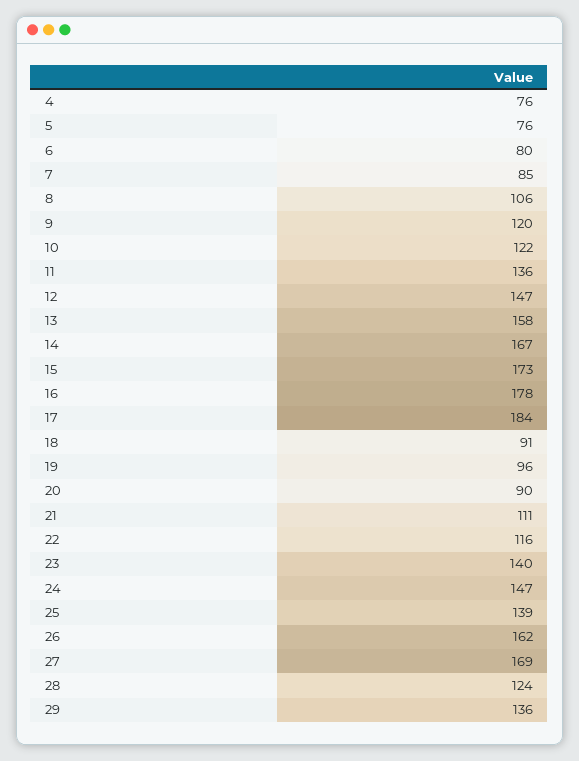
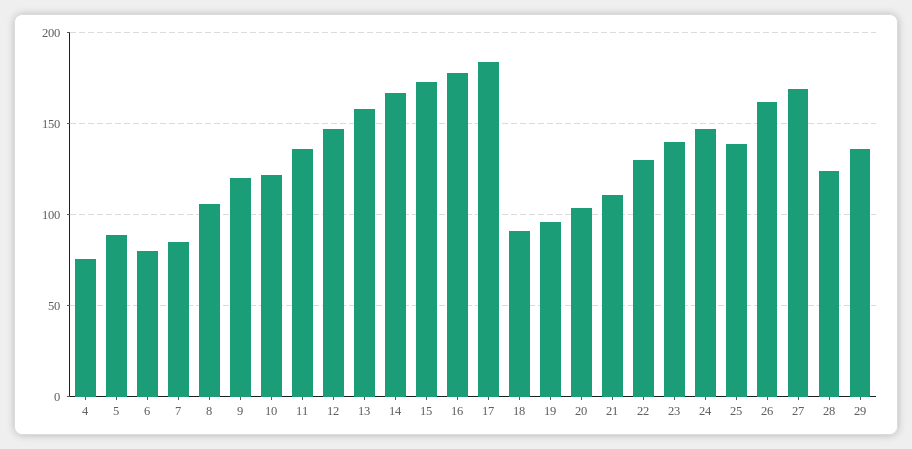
5: 76 -> 90
20: 90 -> 105
22: 116 -> 130

